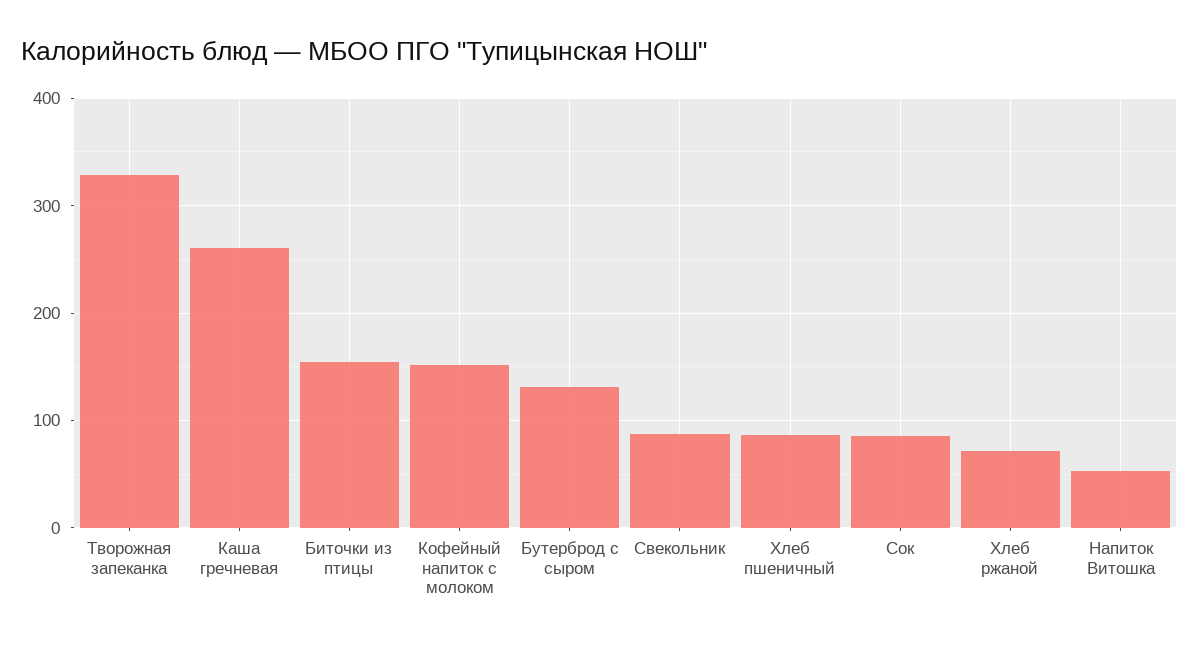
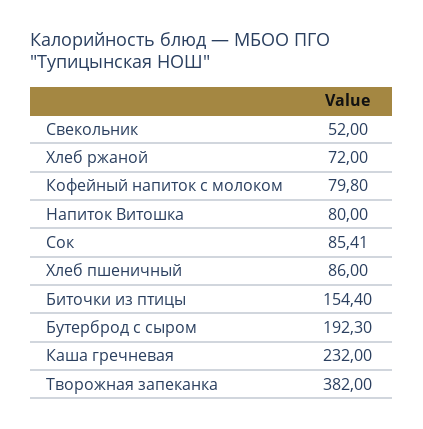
Творожная запеканка: 330 -> 382
Каша гречневая: 260 -> 232
Кофейный напиток с молоком: 150 -> 79.8
Бутерброд с сыром: 130 -> 192.3
Свекольник: 90 -> 52
Напиток Витошка: 50 -> 80

